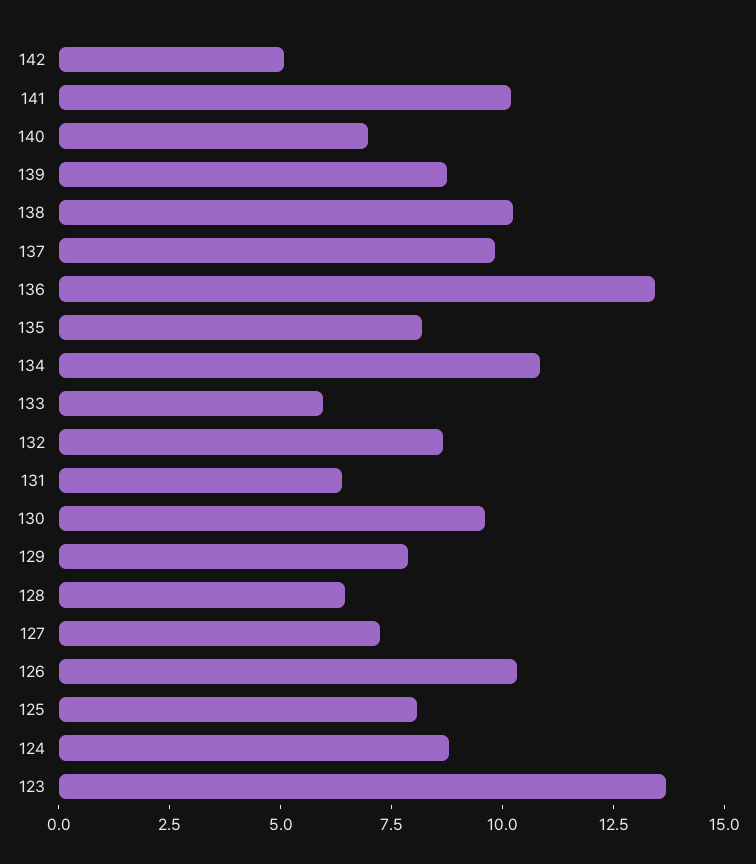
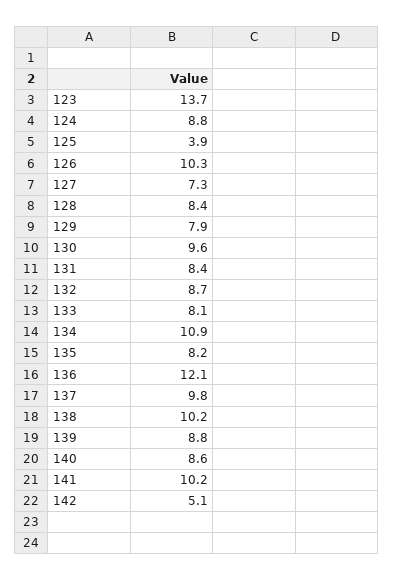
140: 7 -> 8.6
136: 13.5 -> 12.1
133: 6 -> 8.1
131: 6.5 -> 8.4
128: 6.5 -> 8.4
125: 8 -> 3.9

